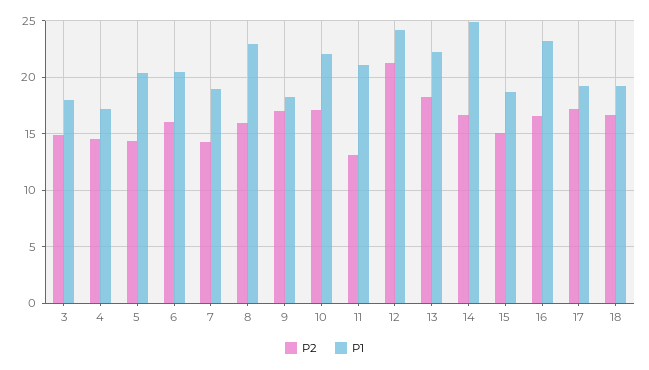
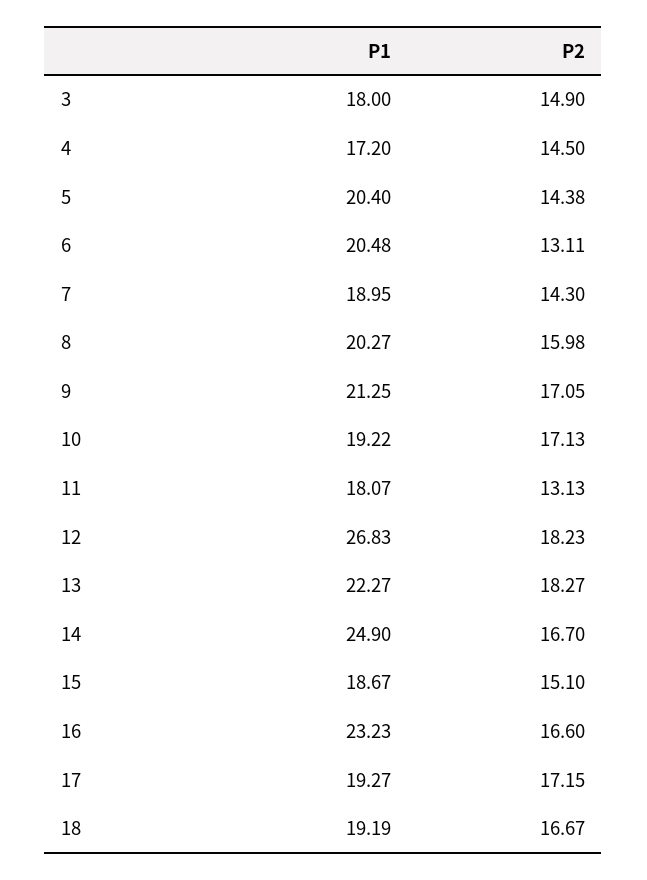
P2, 6: 16 -> 13.11
P1, 8: 23 -> 20.27
P1, 9: 18 -> 21.25
P1, 10: 22 -> 19.22
P1, 11: 21 -> 18.07
P2, 12: 21 -> 18.23
P1, 12: 24 -> 26.83

